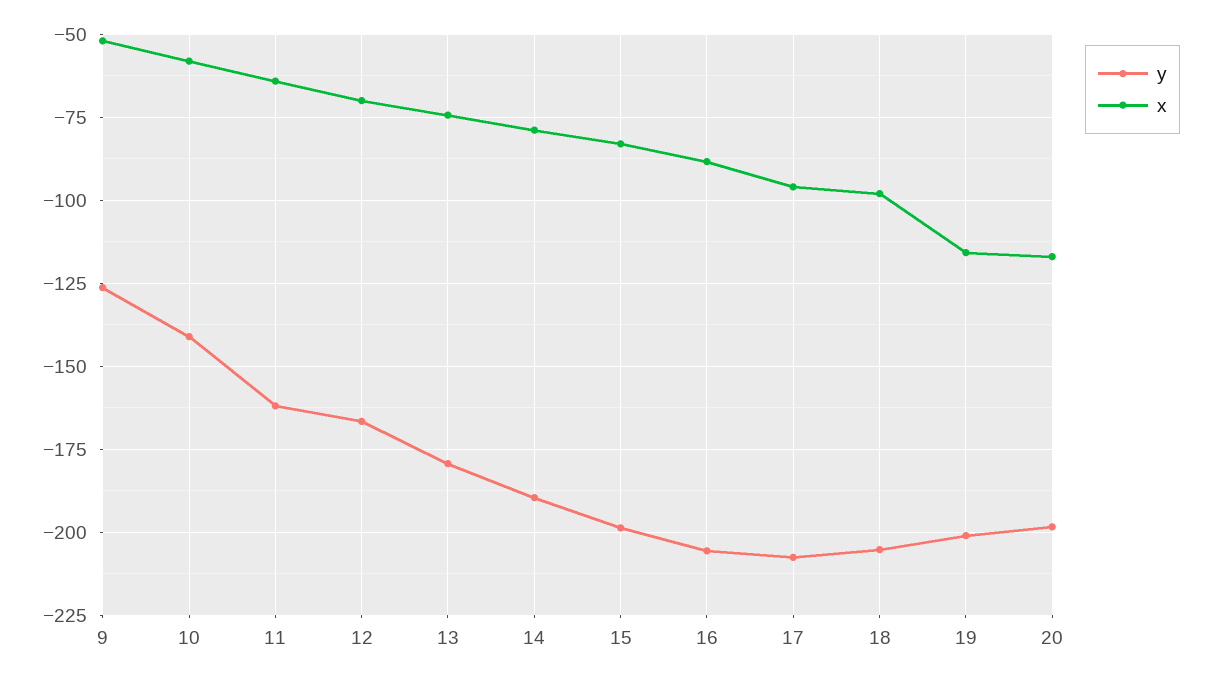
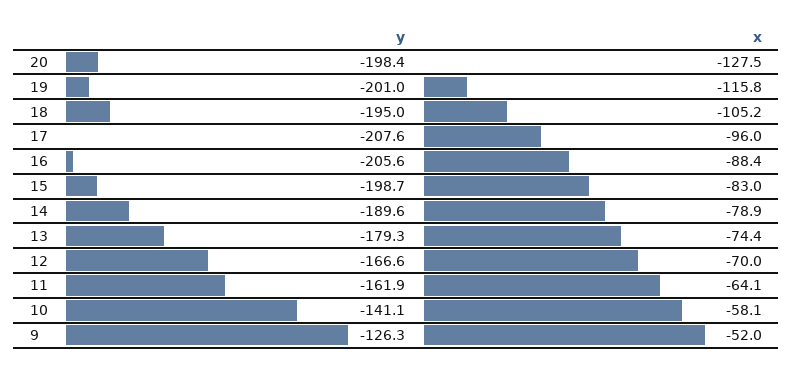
y, 18: -205 -> -195
x, 18: -97.5 -> -105.2
x, 20: -117.5 -> -127.5

